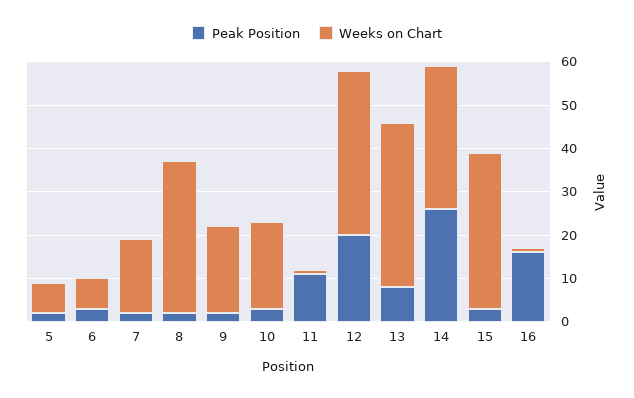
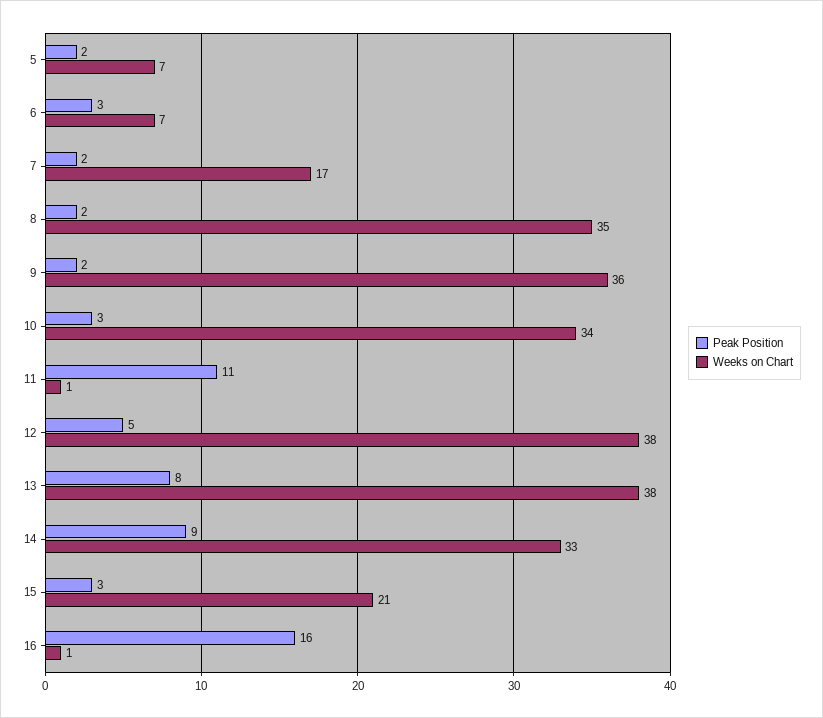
Weeks on Chart, 9: 20 -> 36
Weeks on Chart, 10: 20 -> 34
Peak Position, 12: 20 -> 5
Peak Position, 14: 25 -> 9
Weeks on Chart, 15: 35 -> 21

